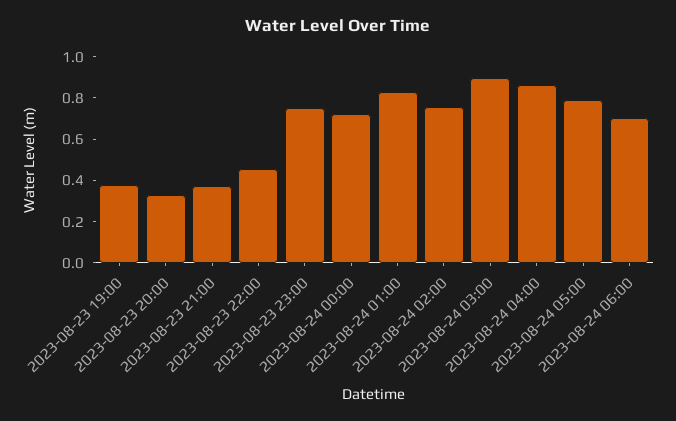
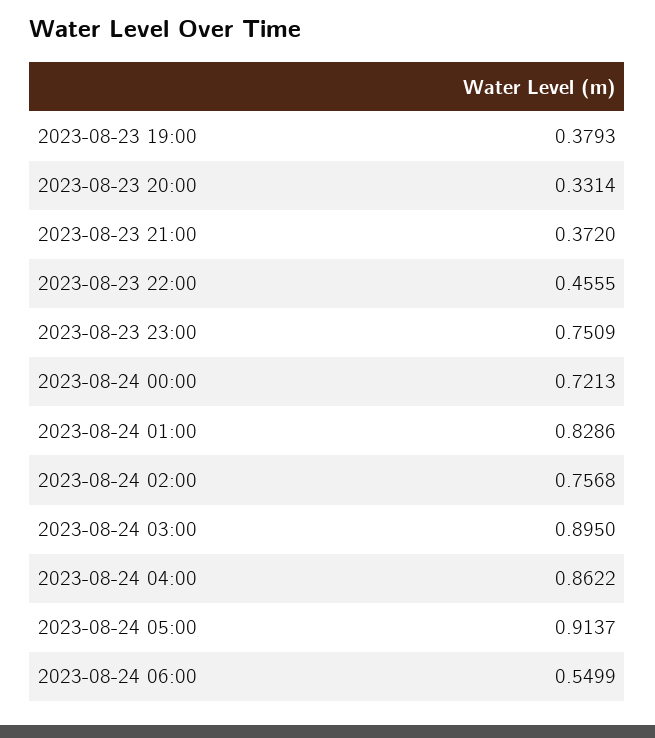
2023-08-24 05:00: 0.8 -> 0.9137
2023-08-24 06:00: 0.7 -> 0.5499

